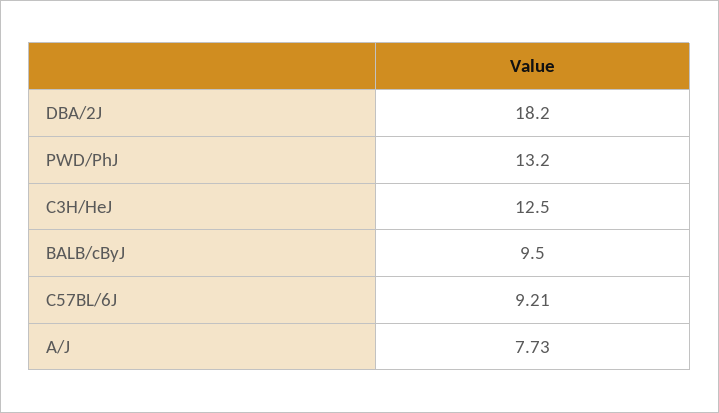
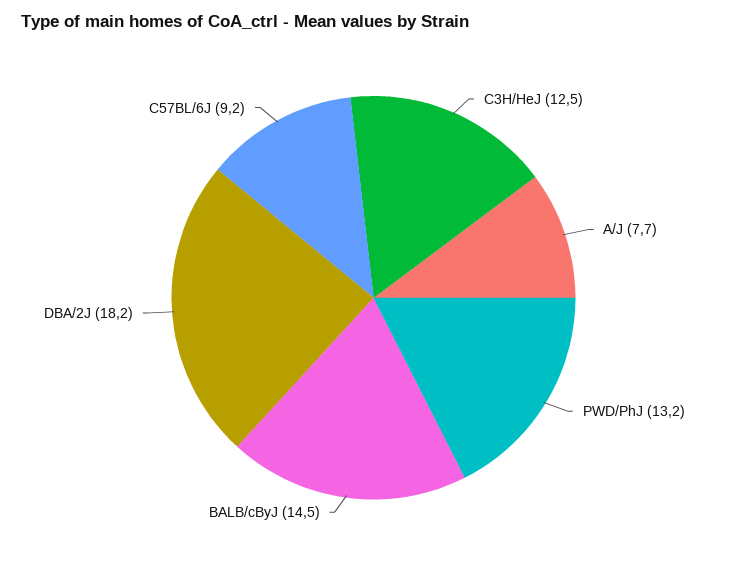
BALB/cByJ: 9.5 -> 14.5

